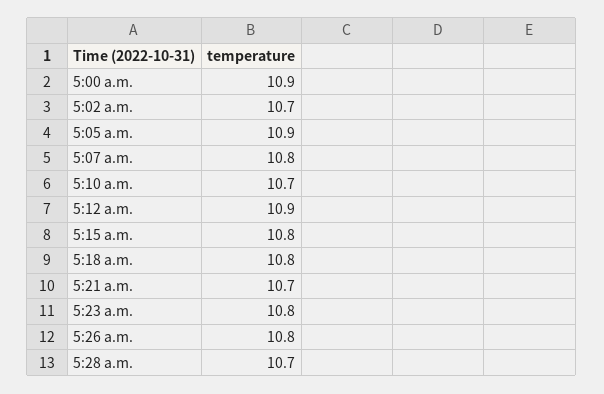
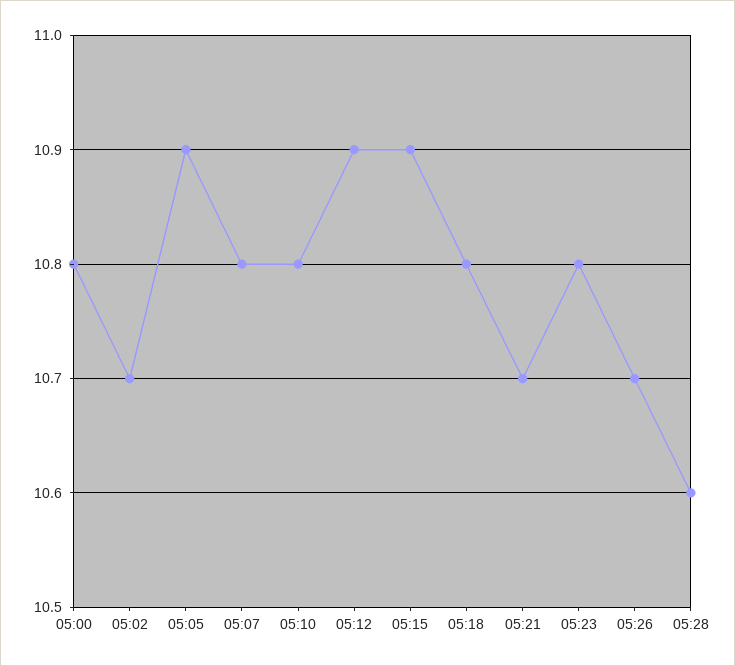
5:00 a.m.: 10.9 -> 10.8
5:10 a.m.: 10.7 -> 10.8
5:15 a.m.: 10.8 -> 10.9
5:26 a.m.: 10.8 -> 10.7
5:28 a.m.: 10.7 -> 10.6

